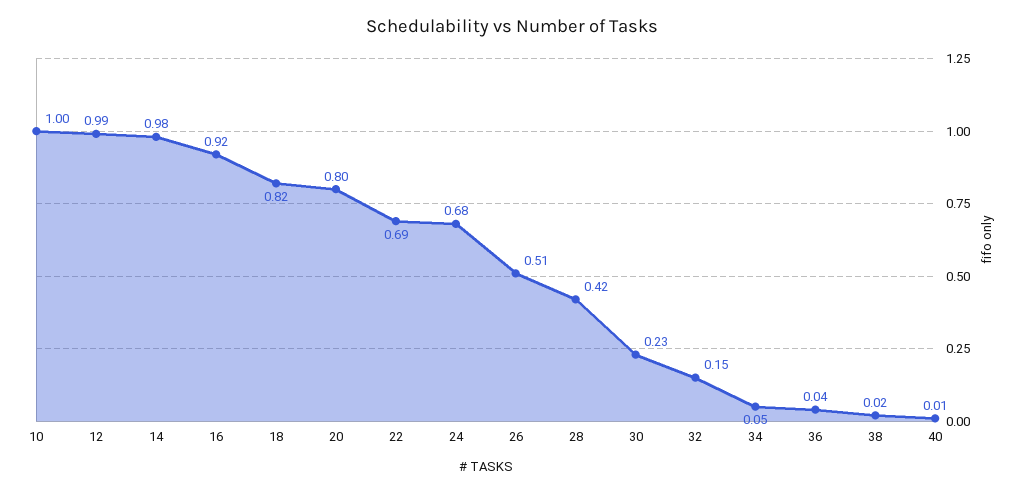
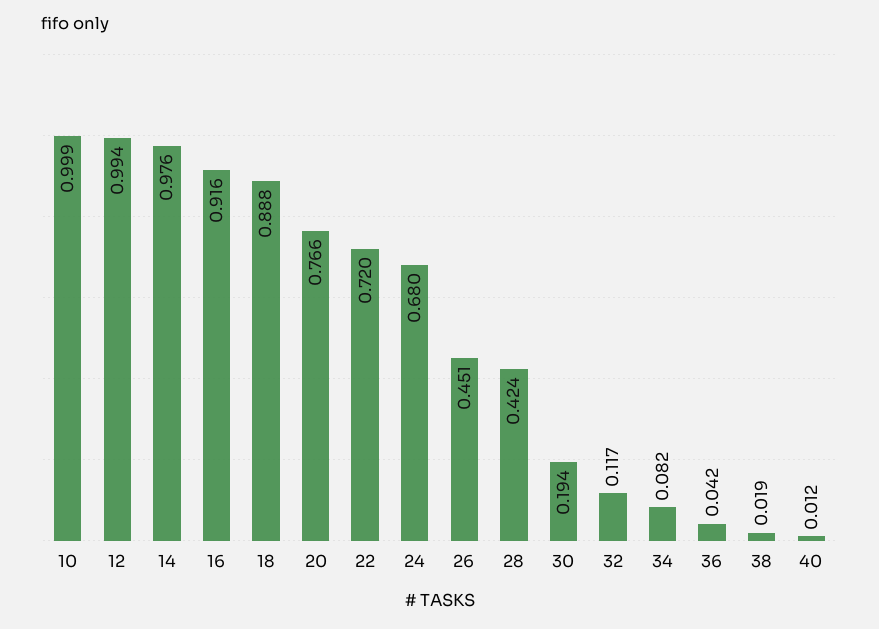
18: 0.82 -> 0.888
20: 0.8 -> 0.766
22: 0.69 -> 0.72
26: 0.51 -> 0.451
30: 0.23 -> 0.194
32: 0.15 -> 0.117
34: 0.05 -> 0.082

